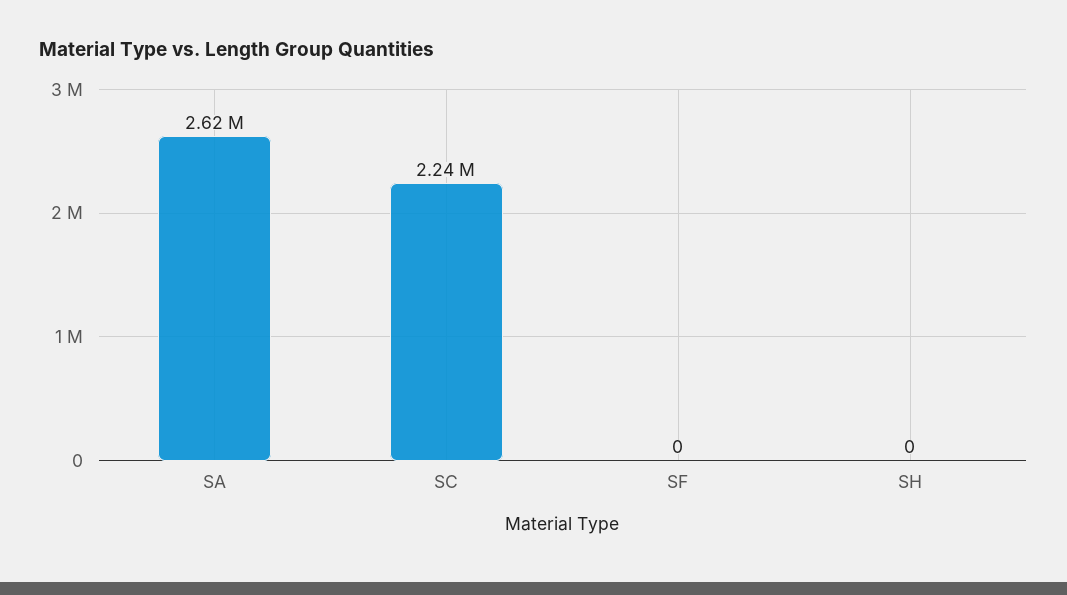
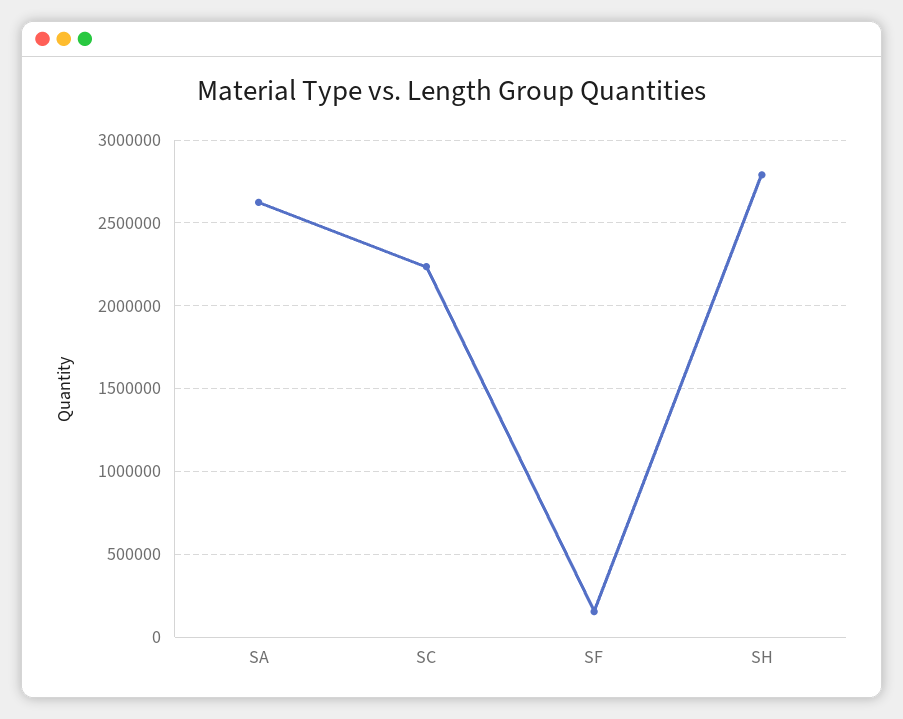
SF: 0 -> 150000
SH: 0 -> 2800000

